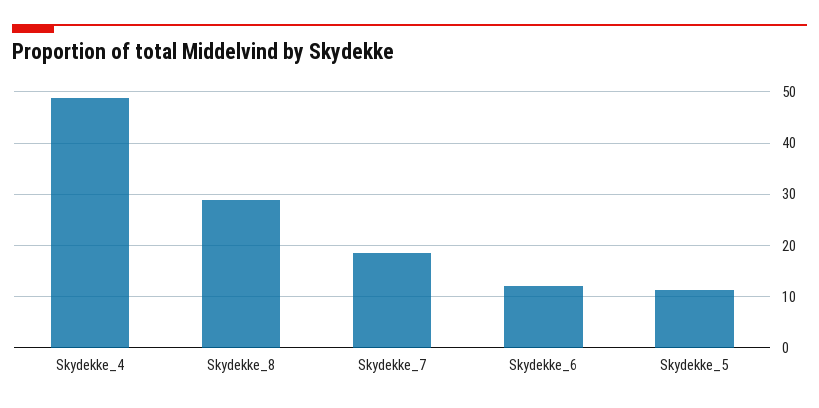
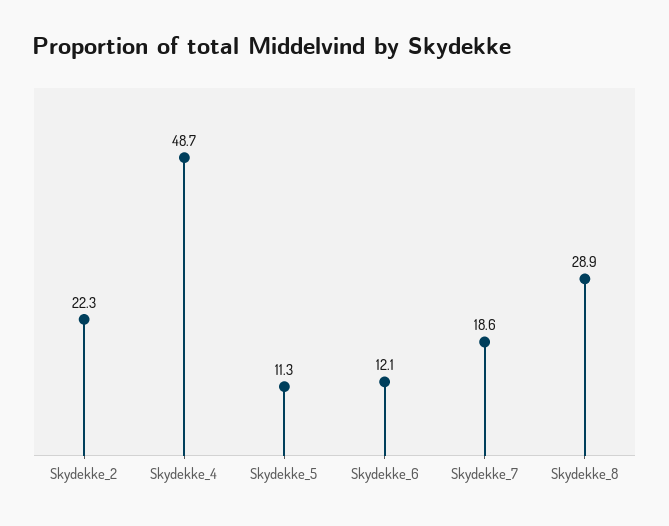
Skydekke_2: none -> 22.3

